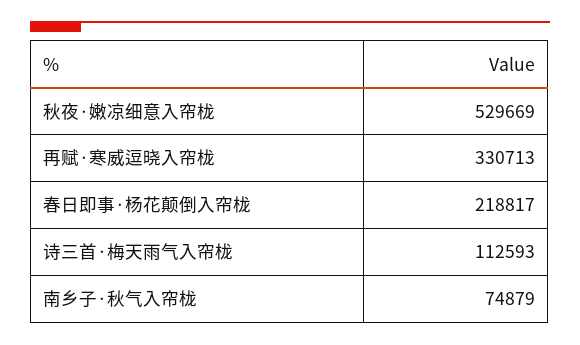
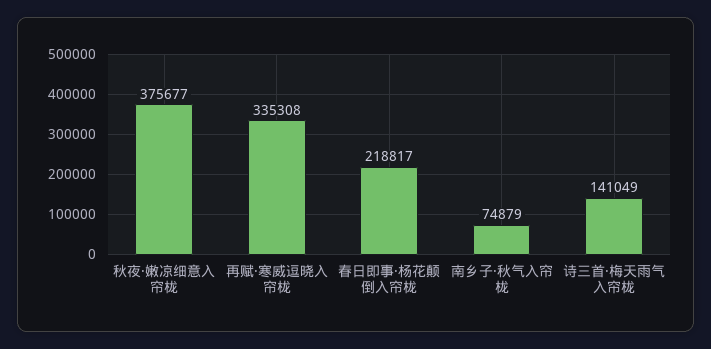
秋夜·嫩凉细意入帘栊: 529669 -> 375677
再赋·寒威逗晓入帘栊: 330713 -> 335308
诗三首·梅天雨气入帘栊: 112593 -> 141049

